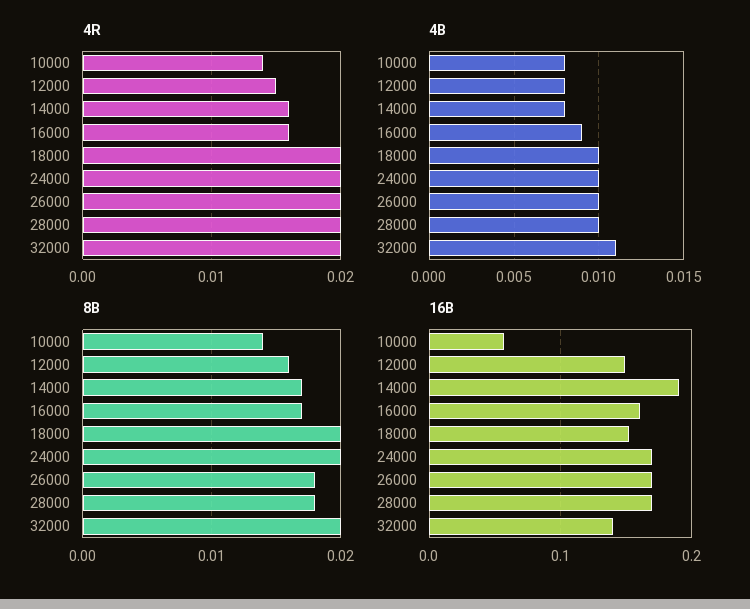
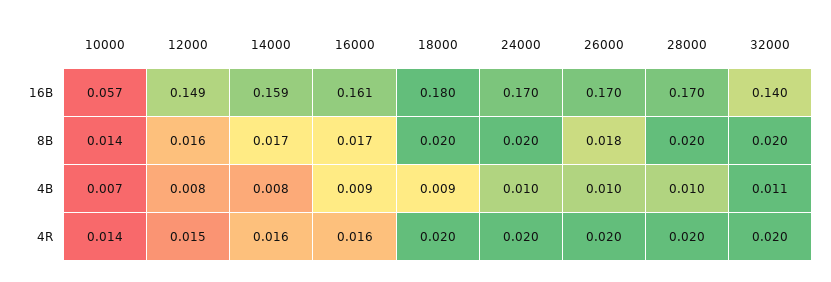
4B, 10000: 0.008 -> 0.007
4B, 18000: 0.01 -> 0.009
8B, 28000: 0.018 -> 0.02
16B, 14000: 0.19 -> 0.159
16B, 18000: 0.15 -> 0.18

